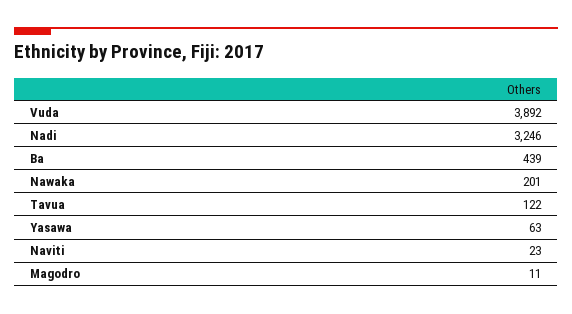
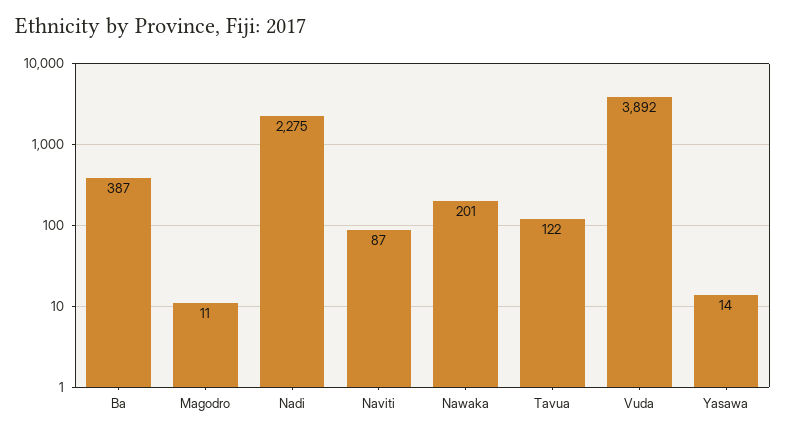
Nadi: 3246 -> 2275
Ba: 439 -> 387
Yasawa: 63 -> 14
Naviti: 23 -> 87

